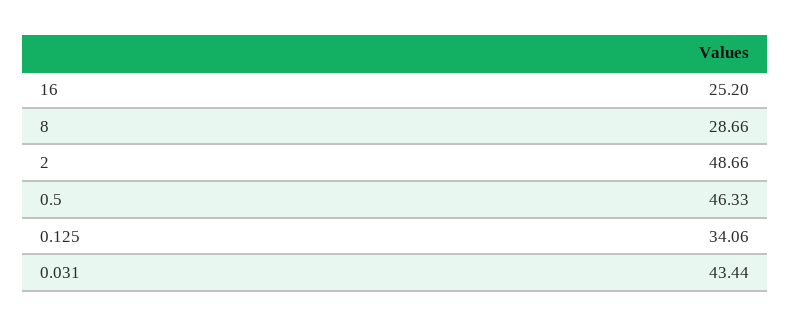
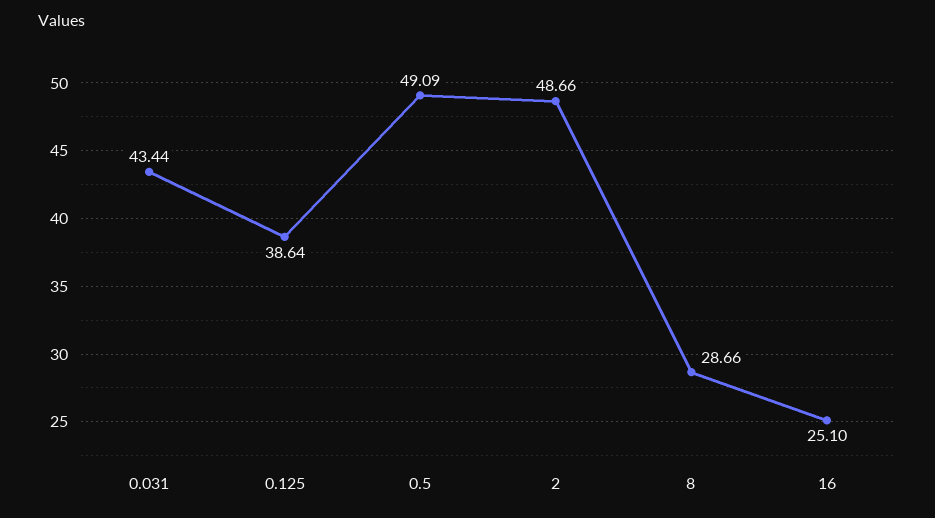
16: 25.2 -> 25.1
0.5: 46.33 -> 49.09
0.125: 34.06 -> 38.64

